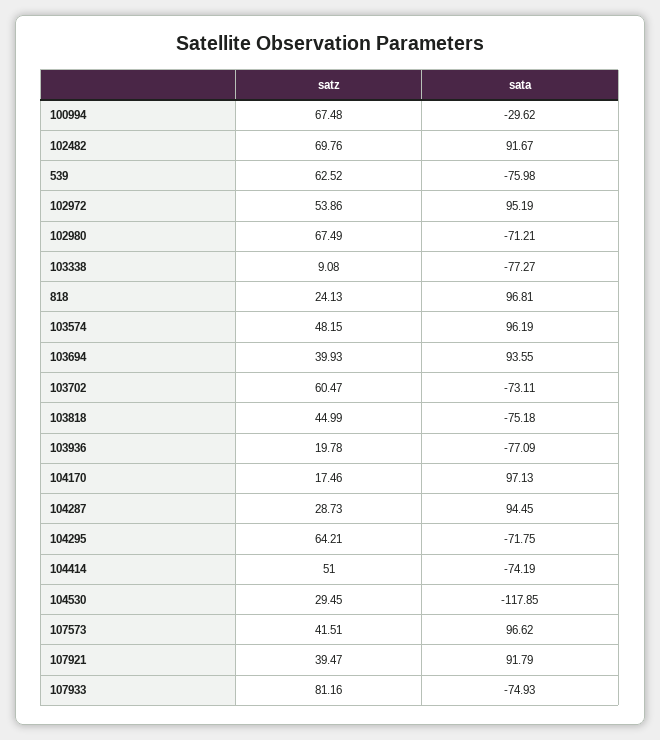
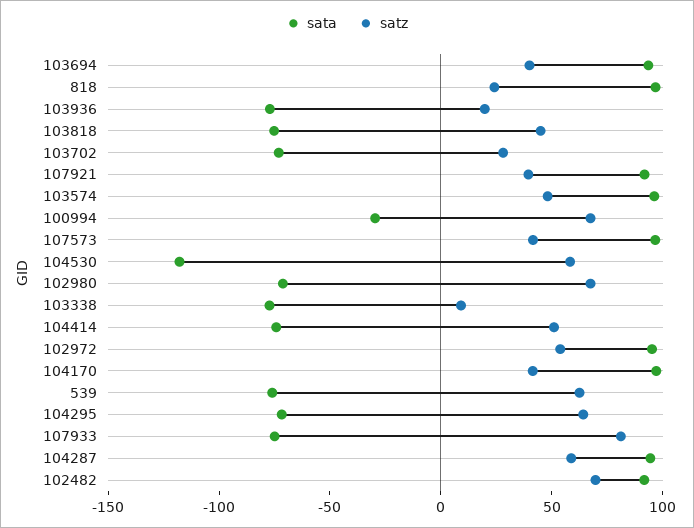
satz, 103702: 60.47 -> 30
satz, 104170: 17.46 -> 40
satz, 104287: 28.73 -> 60
satz, 104530: 29.45 -> 60

